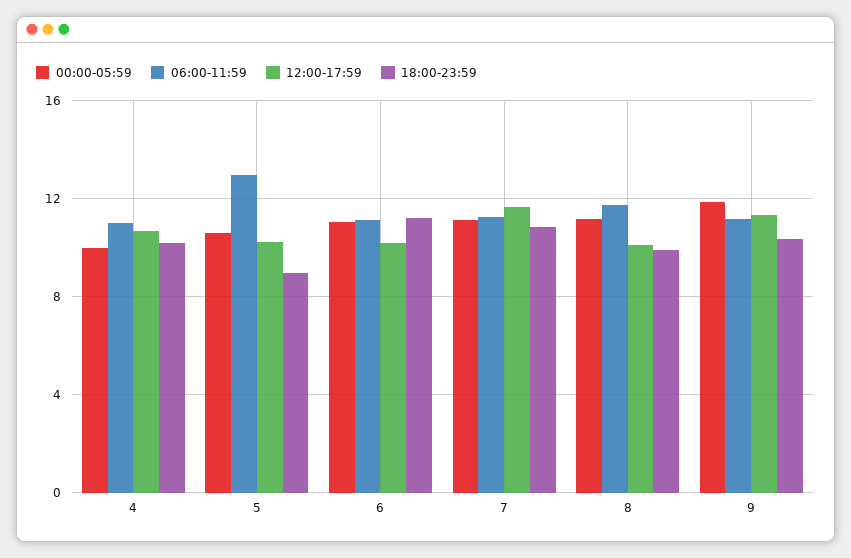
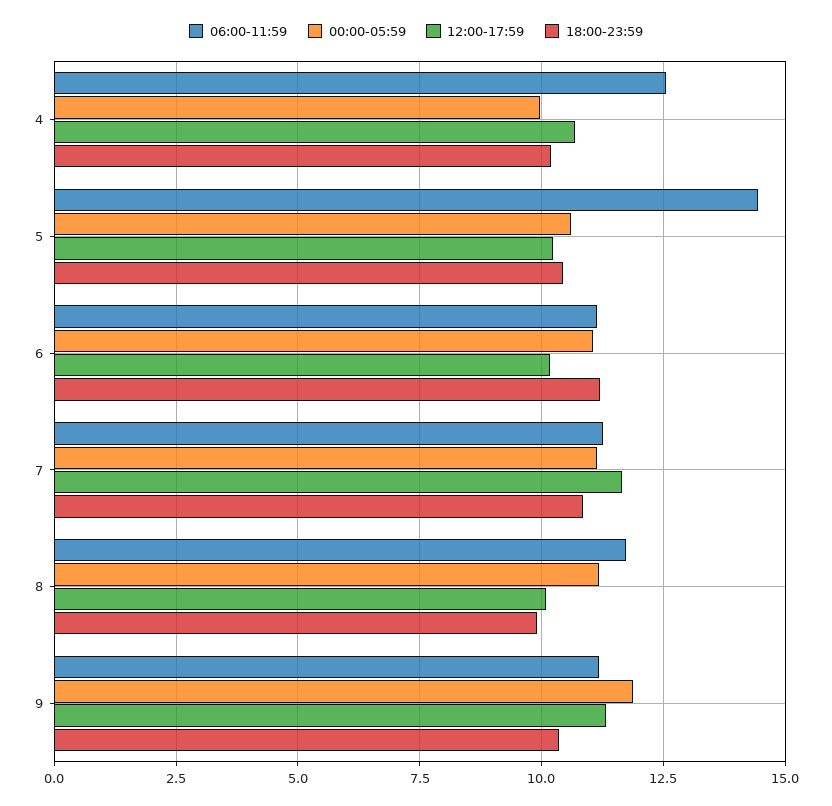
06:00-11:59, 4: 11 -> 12.5
06:00-11:59, 5: 13 -> 14.5
18:00-23:59, 5: 9 -> 10.5

